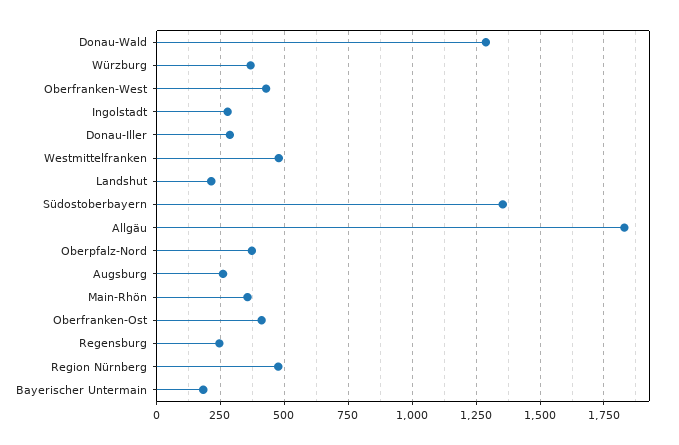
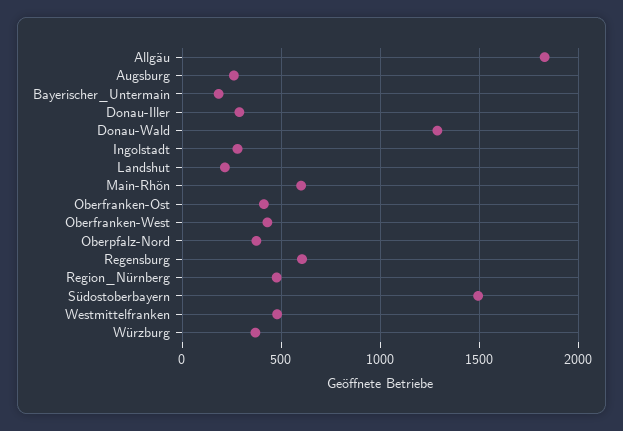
Südostoberbayern: 1350 -> 1500
Main-Rhön: 350 -> 600
Regensburg: 250 -> 600

